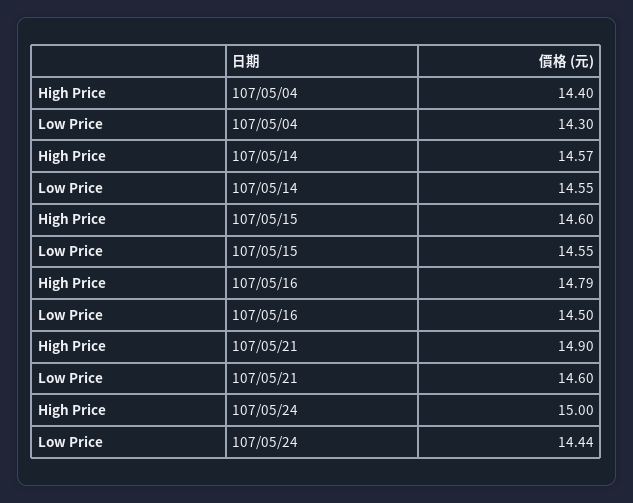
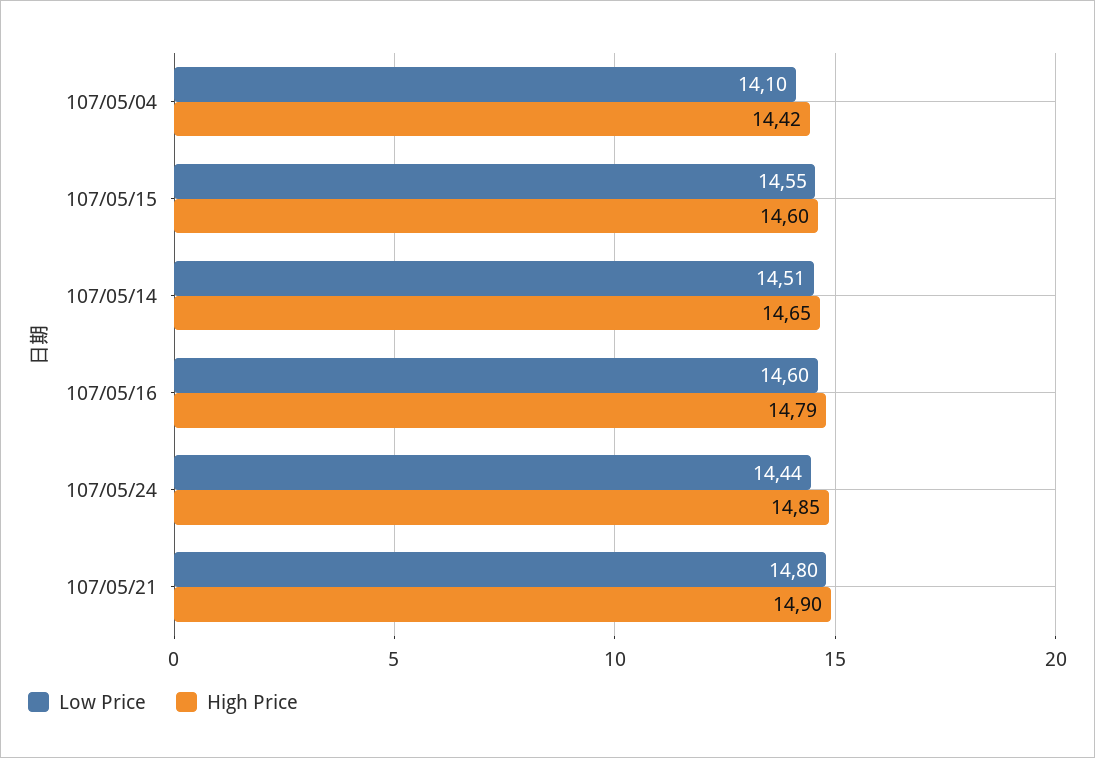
High Price, 107/05/04: 14.4 -> 14.42
Low Price, 107/05/04: 14.3 -> 14.1
High Price, 107/05/14: 14.57 -> 14.65
Low Price, 107/05/14: 14.55 -> 14.51
Low Price, 107/05/16: 14.5 -> 14.6
Low Price, 107/05/21: 14.6 -> 14.8
High Price, 107/05/24: 15 -> 14.85

